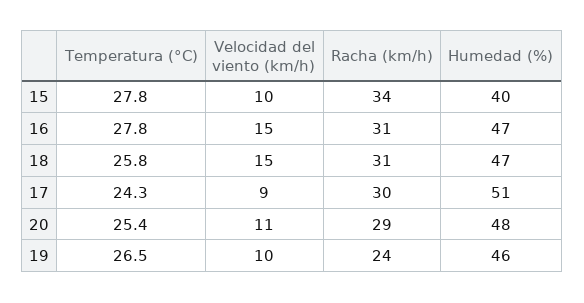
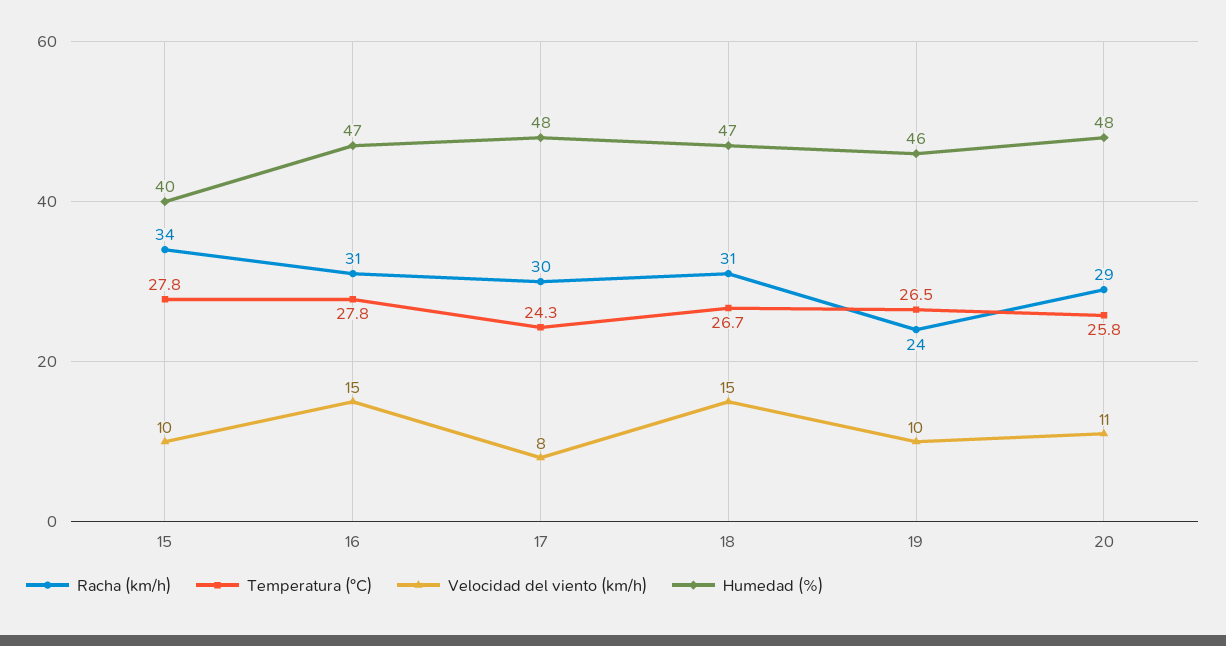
Temperatura (°C), 18: 25.8 -> 26.7
Velocidad del viento (km/h), 17: 9 -> 8
Humedad (%), 17: 51 -> 48
Temperatura (°C), 20: 25.4 -> 25.8

